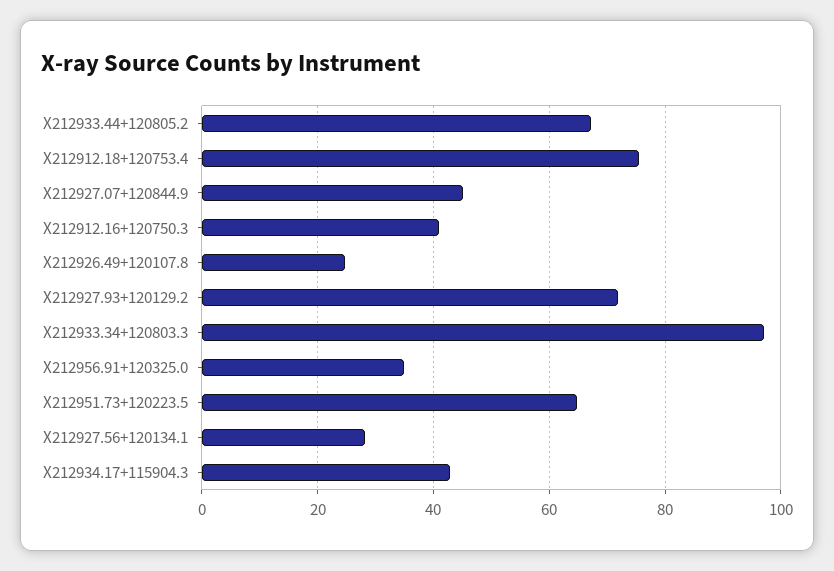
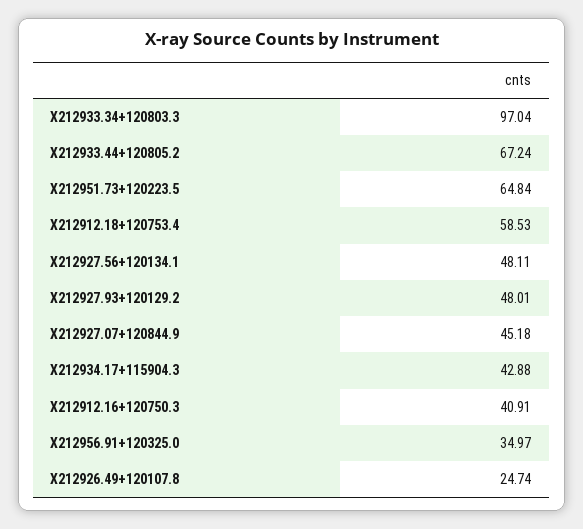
X212912.18+120753.4: 76 -> 58.53
X212927.93+120129.2: 72 -> 48.01
X212927.56+120134.1: 28 -> 48.11

